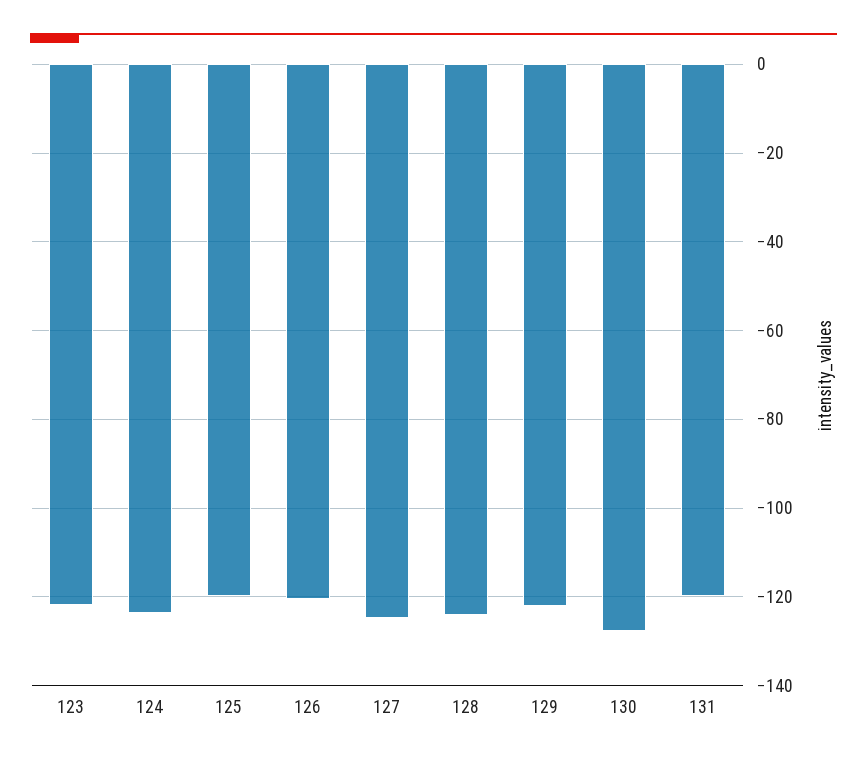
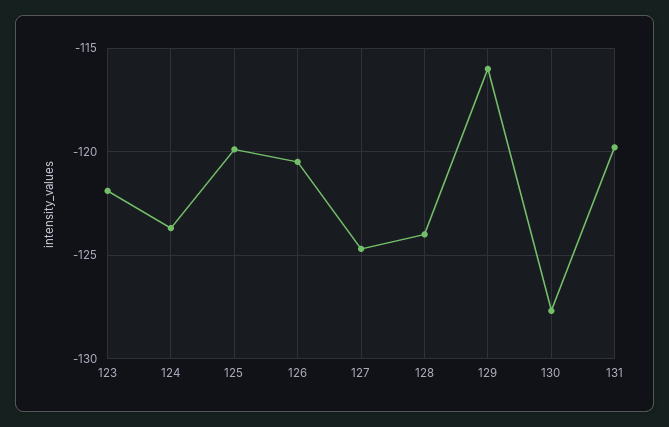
129: -122 -> -116

